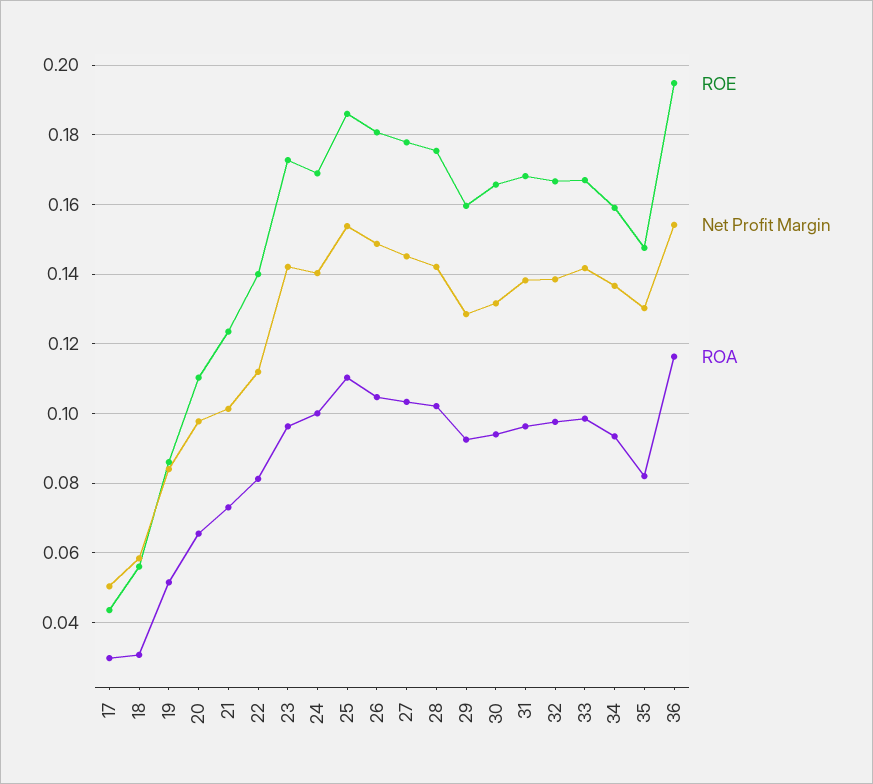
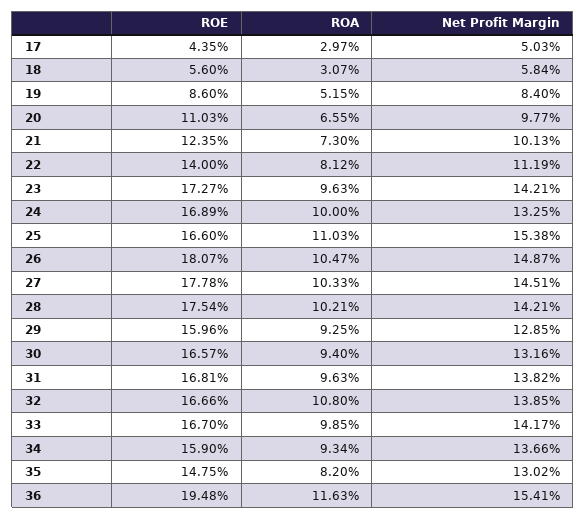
Net Profit Margin, 24: 0.14 -> 0.1325
ROE, 25: 0.186 -> 0.166
ROA, 32: 0.098 -> 0.108

